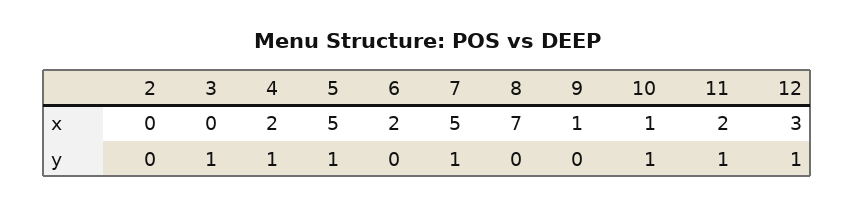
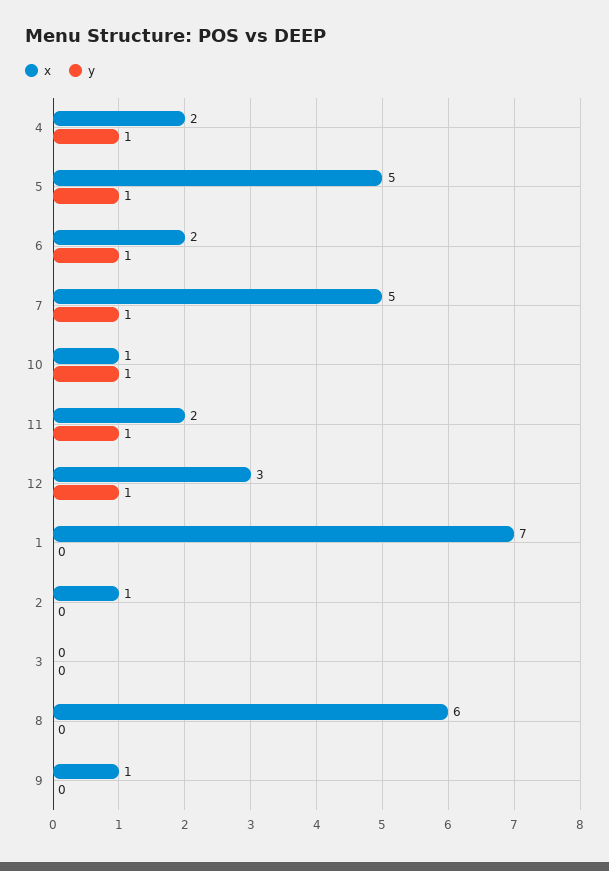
x, 2: 0 -> 1
x, 8: 7 -> 6
y, 3: 1 -> 0
y, 6: 0 -> 1
x, 1: none -> 7
y, 1: none -> 0

